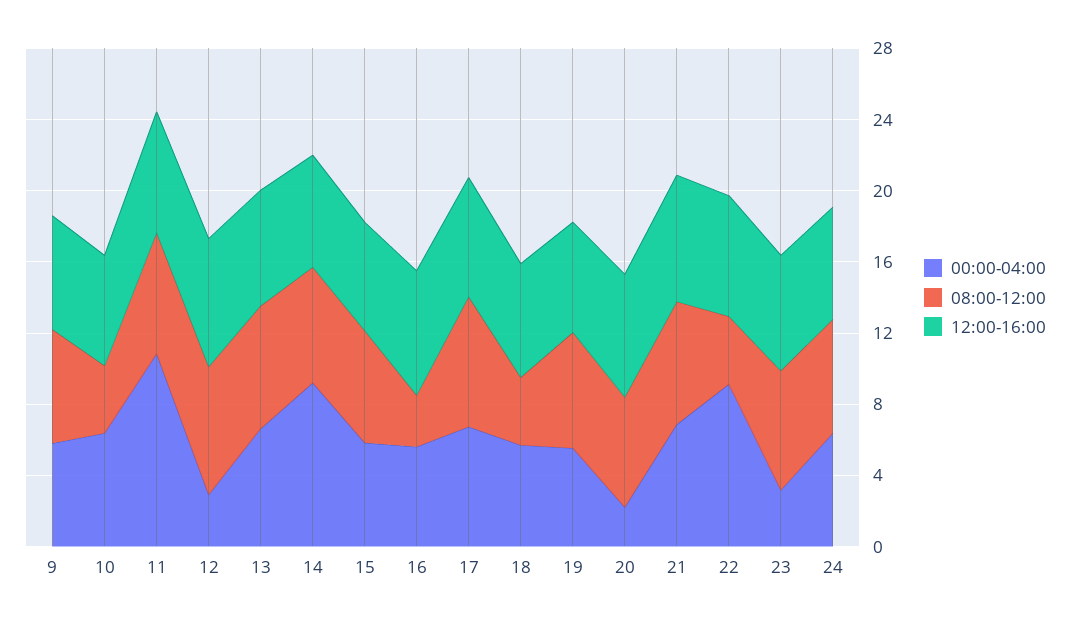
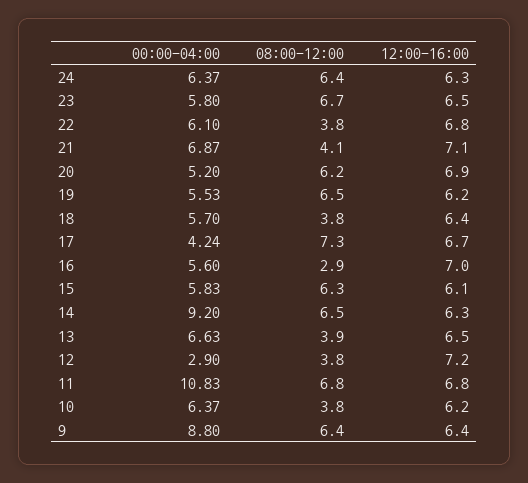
00:00-04:00, 9: 6 -> 8.8
08:00-12:00, 12: 7 -> 3.8
08:00-12:00, 13: 7 -> 3.9
00:00-04:00, 17: 7 -> 4.24
00:00-04:00, 20: 2 -> 5.2
08:00-12:00, 21: 7 -> 4.1
00:00-04:00, 22: 9 -> 6.1
00:00-04:00, 23: 3 -> 5.8

